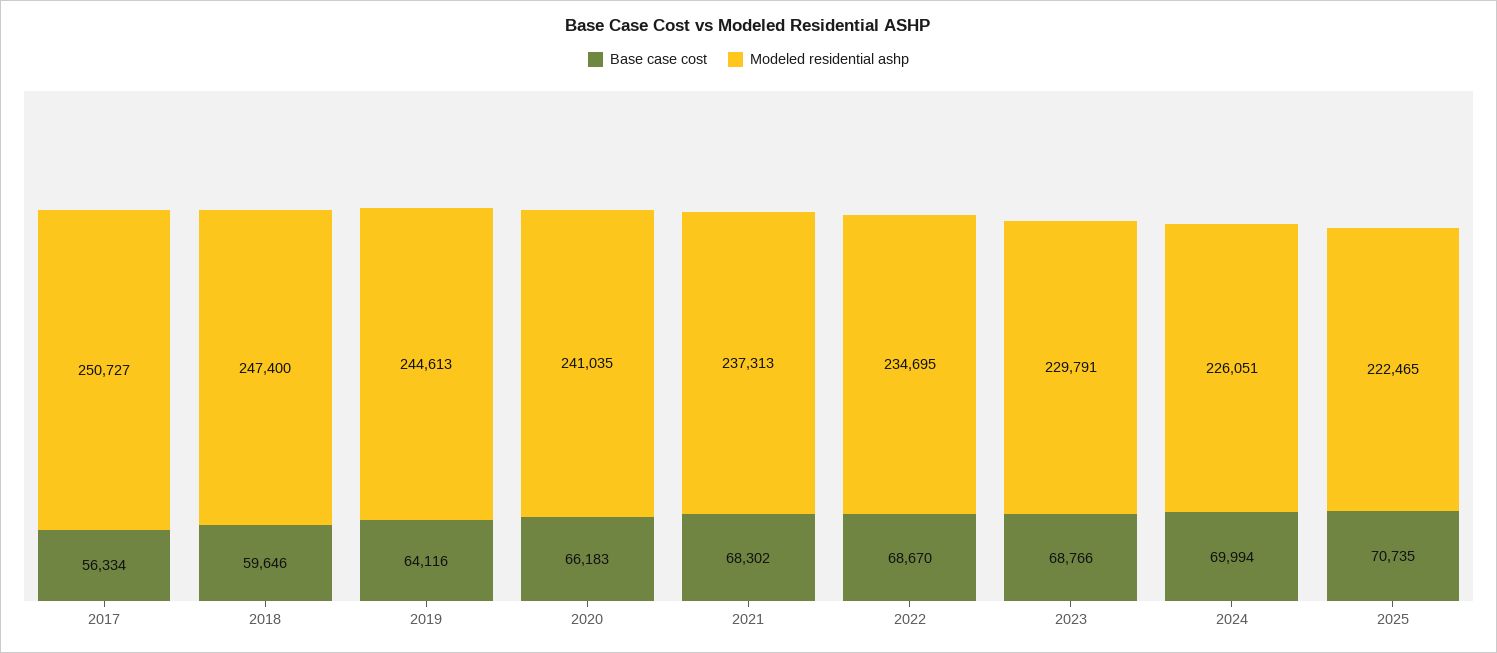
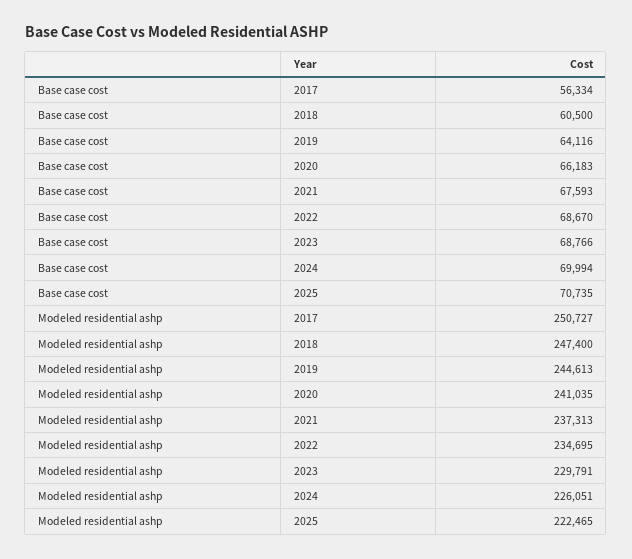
Base case cost, 2018: 59646 -> 60500
Base case cost, 2021: 68302 -> 67593

